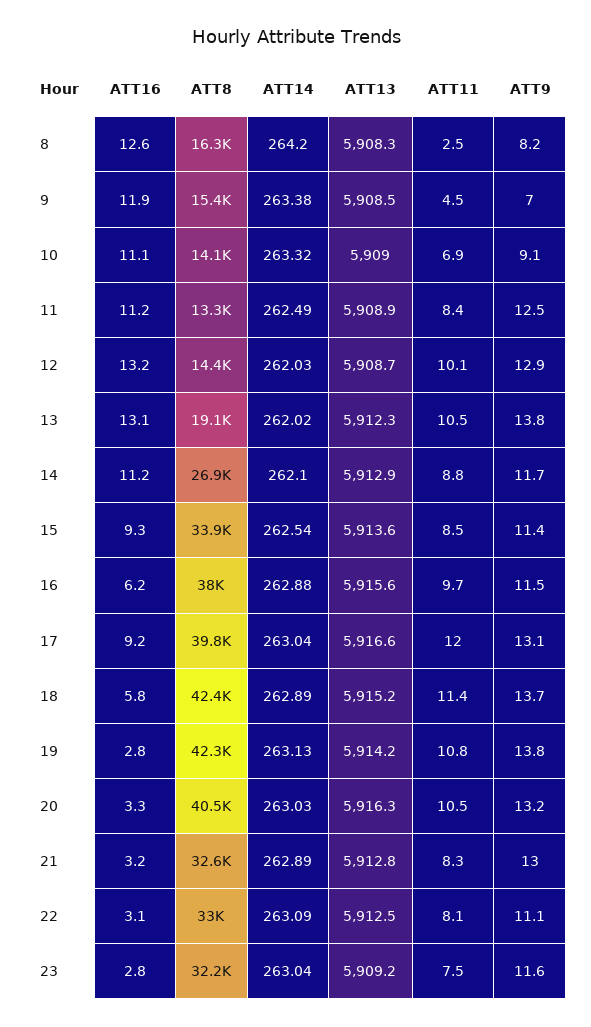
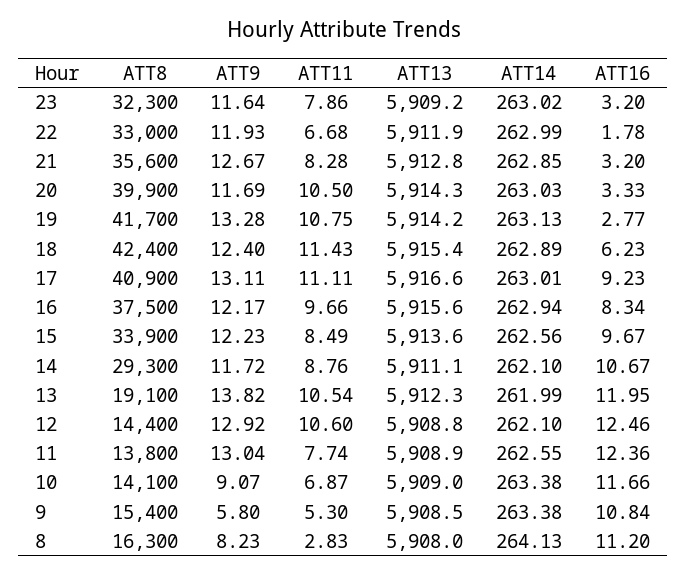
ATT16, 8: 12.6 -> 11.2
ATT14, 8: 264.2 -> 264.13
ATT13, 8: 5908.3 -> 5908
ATT11, 8: 2.5 -> 2.83
ATT16, 9: 11.9 -> 10.84
ATT11, 9: 4.5 -> 5.3
ATT9, 9: 7 -> 5.8
ATT16, 10: 11.1 -> 11.66
ATT14, 10: 263.32 -> 263.38
ATT16, 11: 11.2 -> 12.36
ATT8, 11: 13300 -> 13800
ATT14, 11: 262.49 -> 262.55
ATT11, 11: 8.4 -> 7.74
ATT9, 11: 12.5 -> 13.04
ATT16, 12: 13.2 -> 12.46
ATT14, 12: 262.03 -> 262.1
ATT13, 12: 5908.7 -> 5908.8
ATT11, 12: 10.1 -> 10.6
ATT16, 13: 13.1 -> 11.95
ATT14, 13: 262.02 -> 261.99
ATT16, 14: 11.2 -> 10.67
ATT8, 14: 26900 -> 29300
ATT13, 14: 5912.9 -> 5911.1
ATT16, 15: 9.3 -> 9.67
ATT14, 15: 262.54 -> 262.56
ATT9, 15: 11.4 -> 12.23
ATT16, 16: 6.2 -> 8.34
ATT8, 16: 38000 -> 37500
ATT14, 16: 262.88 -> 262.94
ATT9, 16: 11.5 -> 12.17
ATT8, 17: 39800 -> 40900
ATT14, 17: 263.04 -> 263.01
ATT11, 17: 12 -> 11.11
ATT16, 18: 5.8 -> 6.23
ATT13, 18: 5915.2 -> 5915.4
ATT9, 18: 13.7 -> 12.4
ATT8, 19: 42300 -> 41700
ATT9, 19: 13.8 -> 13.28
ATT8, 20: 40500 -> 39900
ATT13, 20: 5916.3 -> 5914.3
ATT9, 20: 13.2 -> 11.69
ATT8, 21: 32600 -> 35600
ATT14, 21: 262.89 -> 262.85
ATT9, 21: 13 -> 12.67
ATT16, 22: 3.1 -> 1.78
ATT14, 22: 263.09 -> 262.99
ATT13, 22: 5912.5 -> 5911.9
ATT11, 22: 8.1 -> 6.68
ATT9, 22: 11.1 -> 11.93
ATT16, 23: 2.8 -> 3.2
ATT8, 23: 32200 -> 32300
ATT14, 23: 263.04 -> 263.02
ATT11, 23: 7.5 -> 7.86

